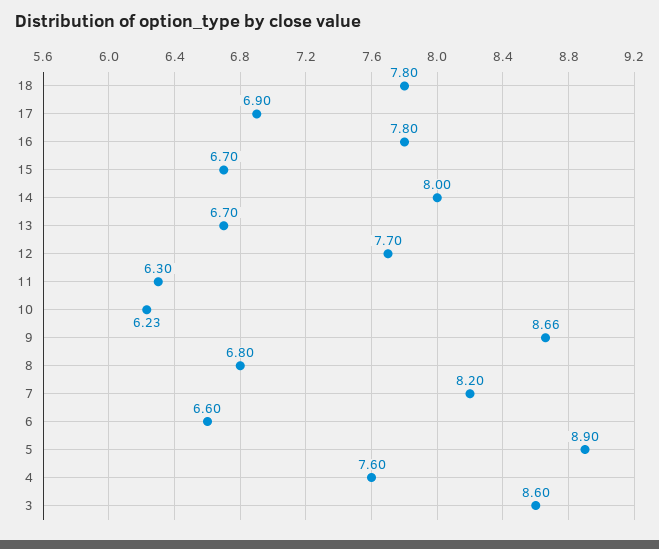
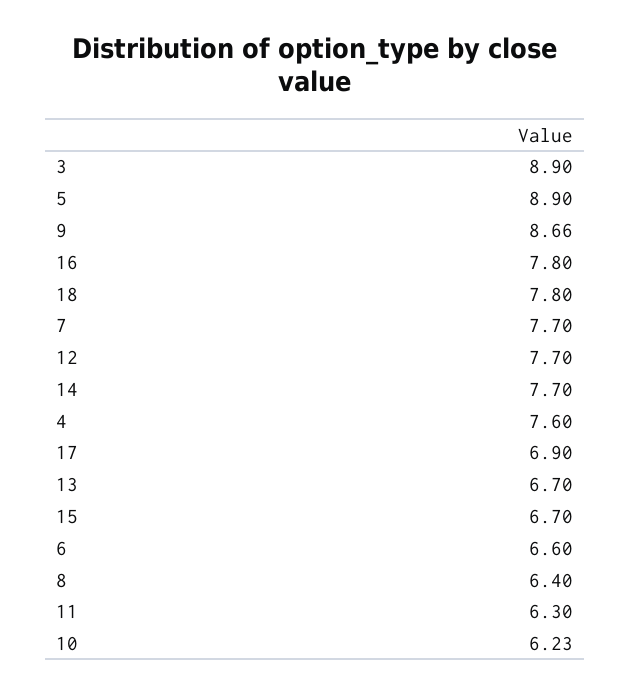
14: 8 -> 7.7
8: 6.8 -> 6.4
7: 8.2 -> 7.7
3: 8.6 -> 8.9

